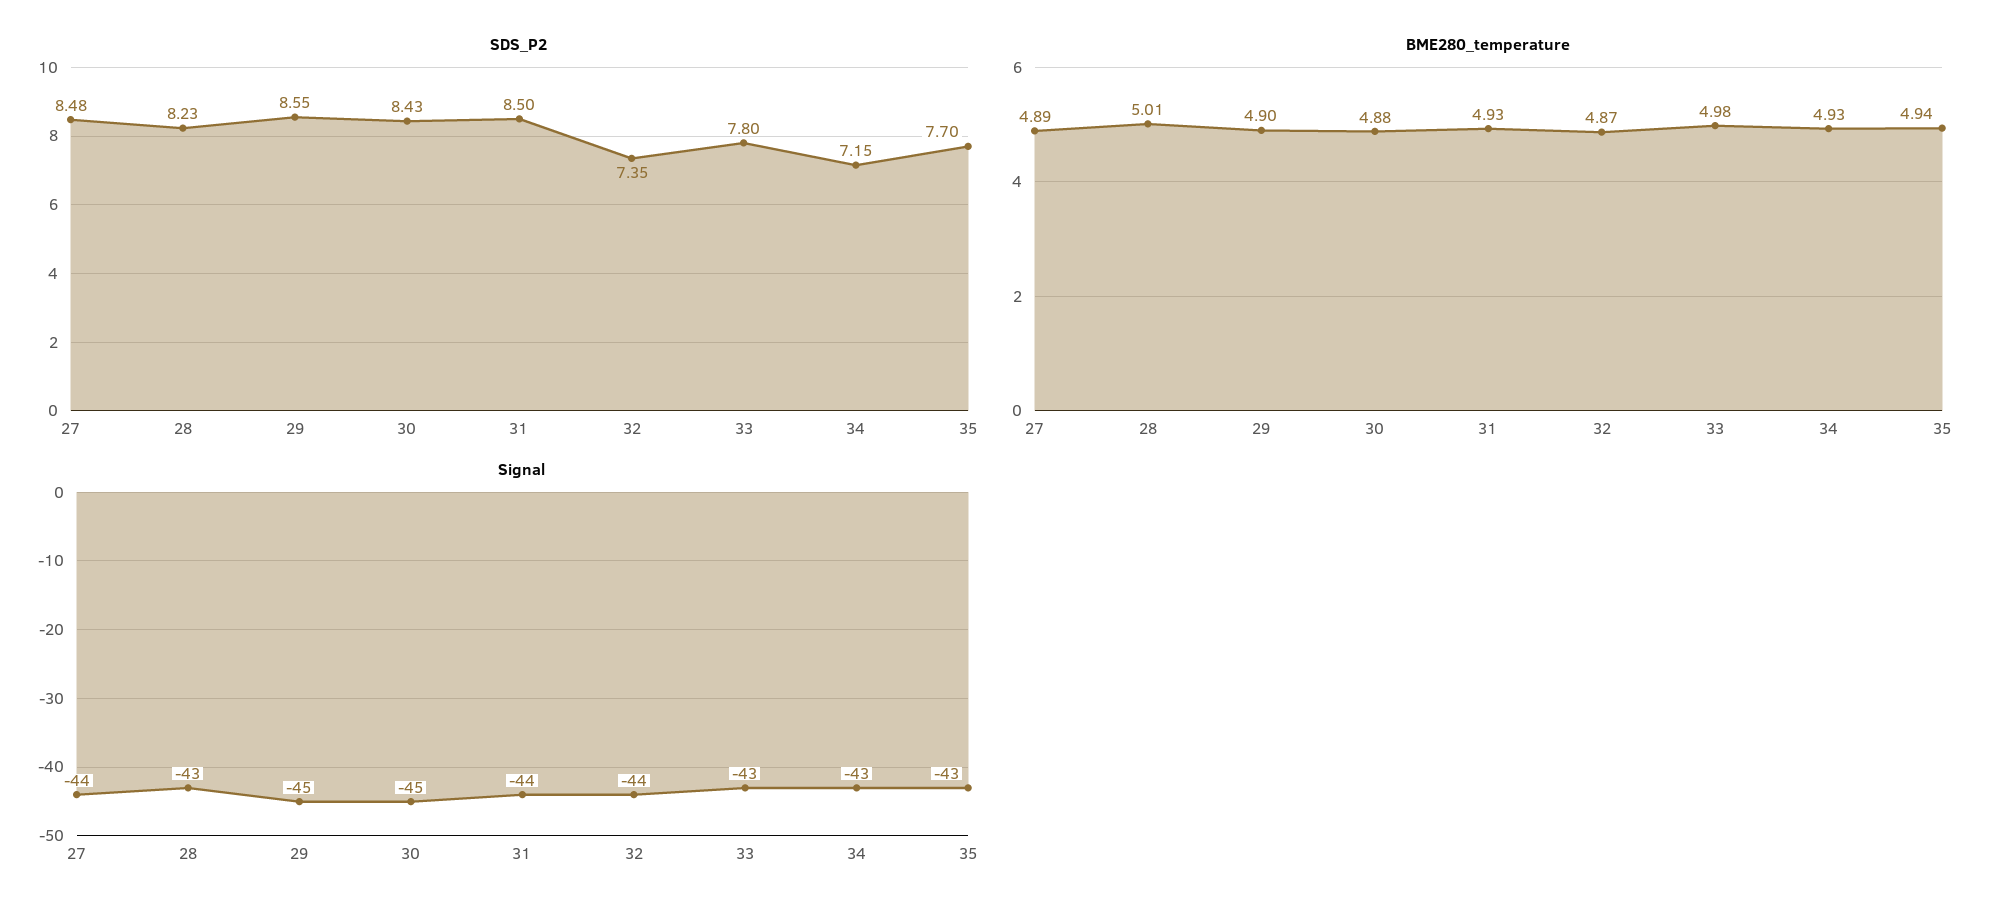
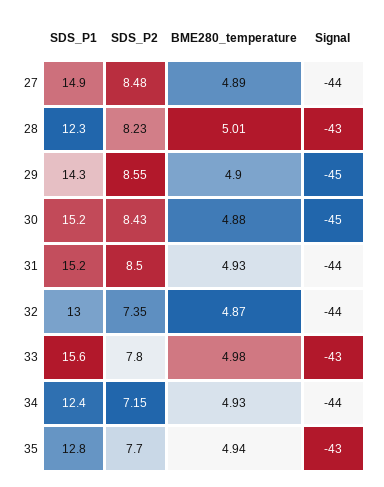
Signal, 34: -43 -> -44
SDS_P1, 27: none -> 14.9
SDS_P1, 28: none -> 12.3
SDS_P1, 29: none -> 14.3
SDS_P1, 30: none -> 15.2
SDS_P1, 31: none -> 15.2
SDS_P1, 32: none -> 13
SDS_P1, 33: none -> 15.6
SDS_P1, 34: none -> 12.4
SDS_P1, 35: none -> 12.8

